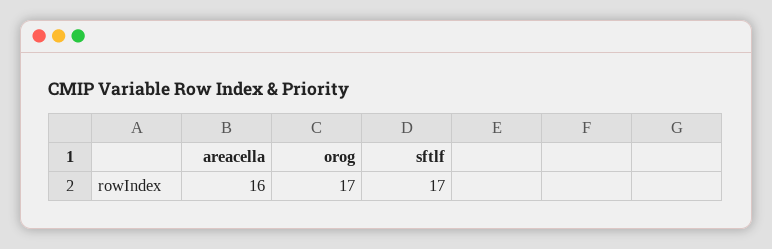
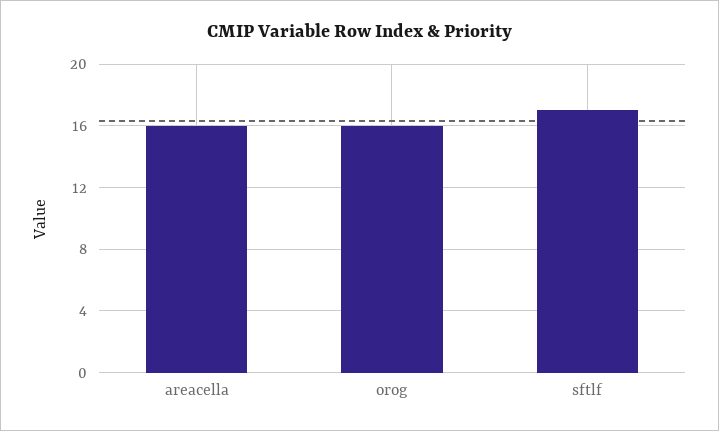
orog: 17 -> 16

